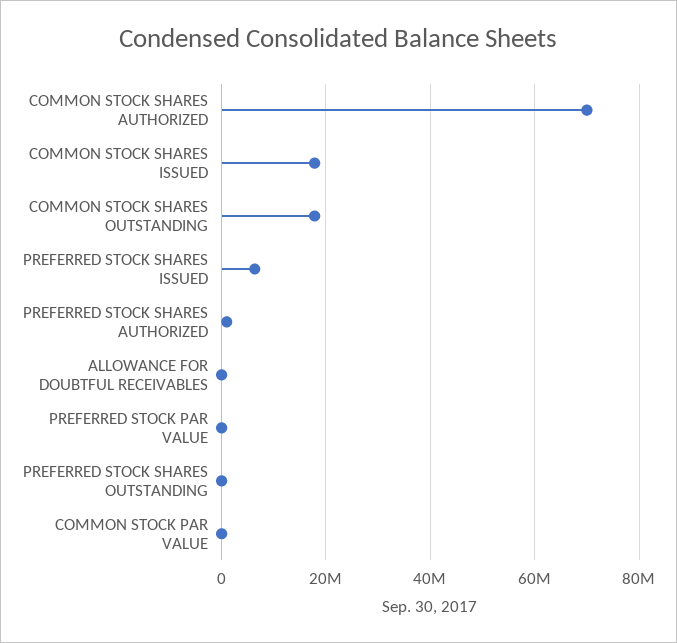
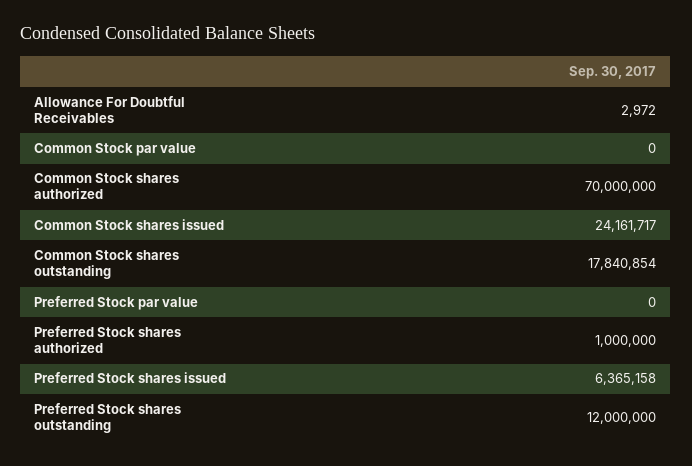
COMMON STOCK SHARES ISSUED: 18000000 -> 24161717
PREFERRED STOCK SHARES OUTSTANDING: 0 -> 12000000

